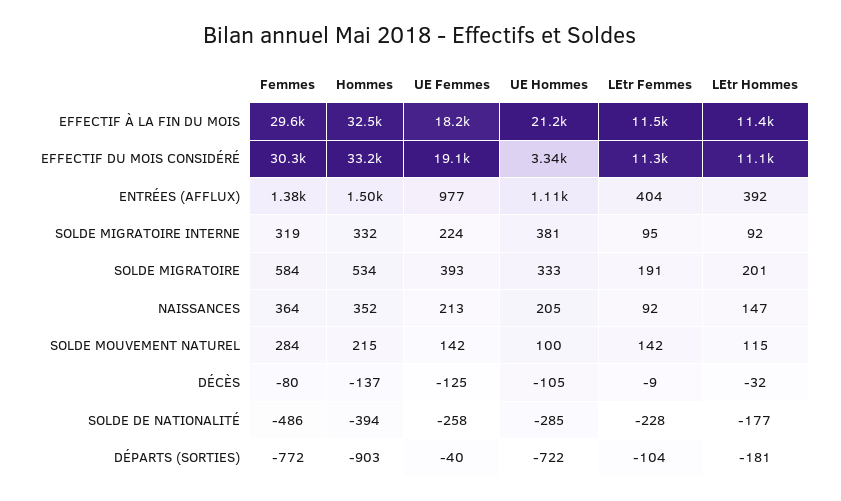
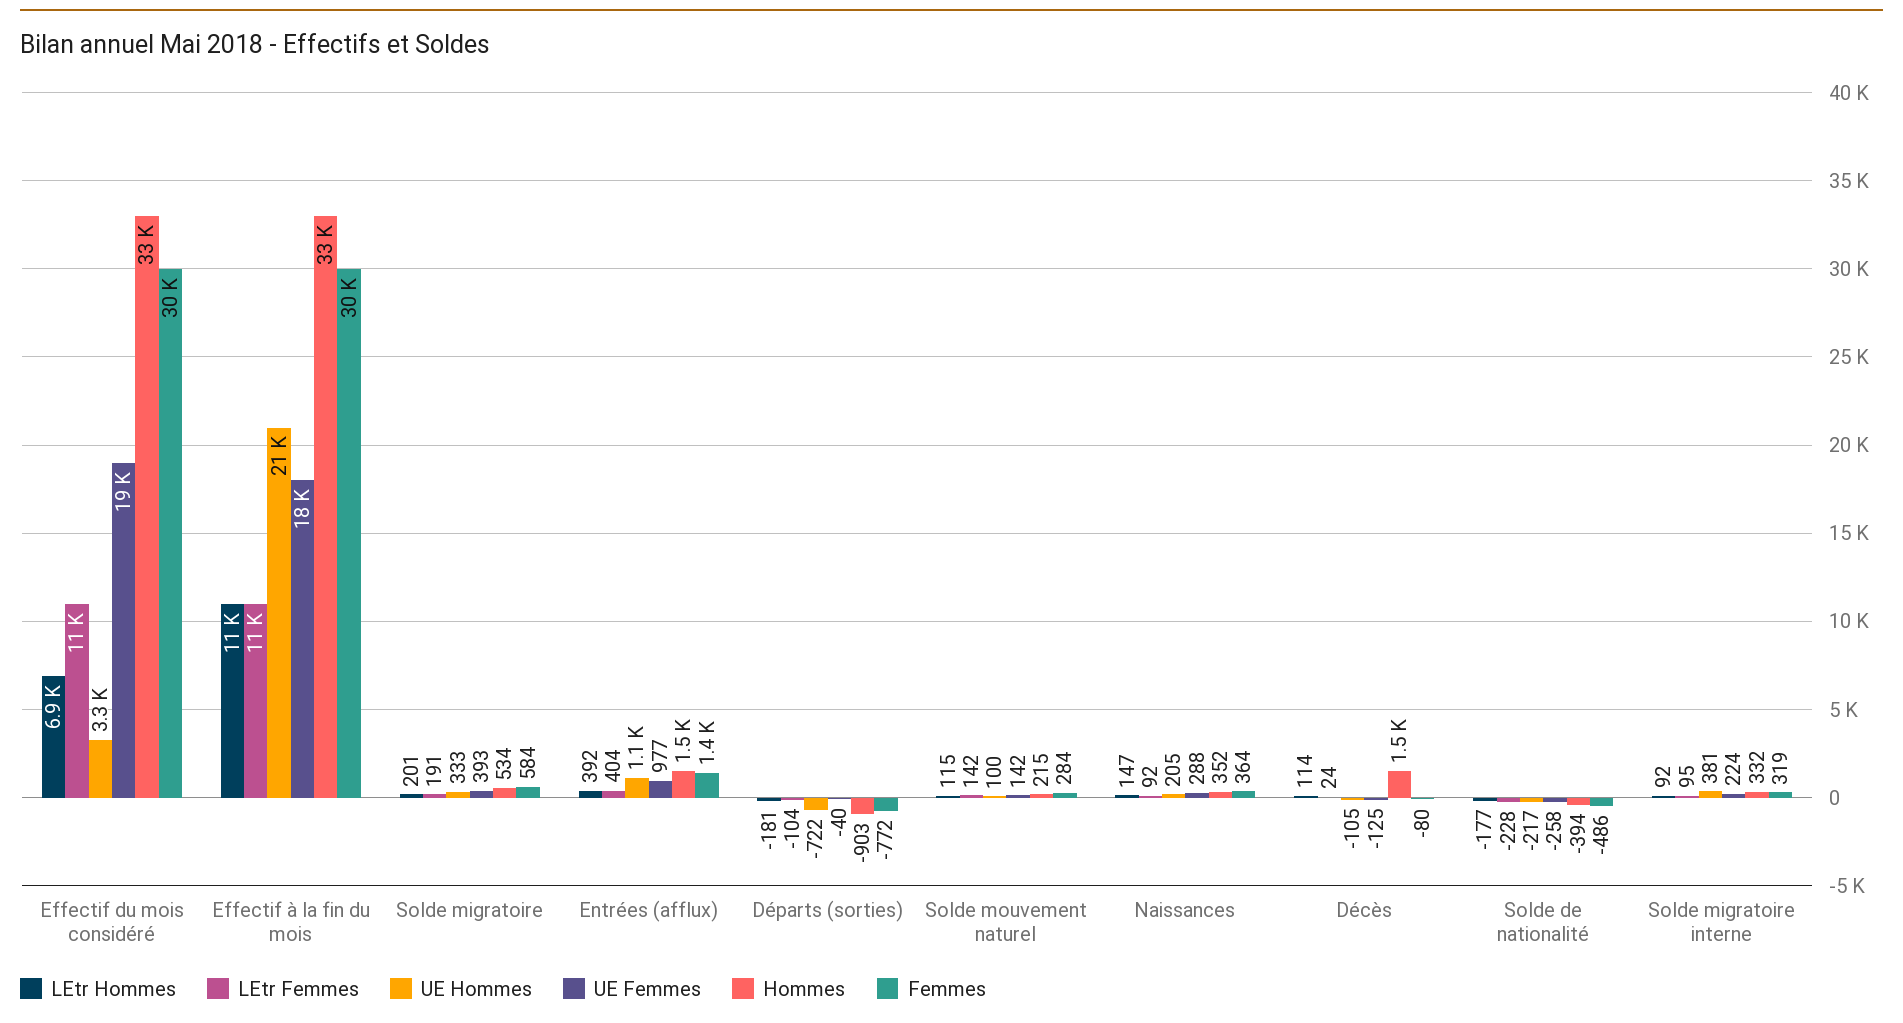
LEtr Hommes, EFFECTIF DU MOIS CONSIDÉRÉ: 11100 -> 6900
UE Femmes, NAISSANCES: 213 -> 288
Hommes, DÉCÈS: -137 -> 1500
LEtr Femmes, DÉCÈS: -9 -> 24
LEtr Hommes, DÉCÈS: -32 -> 114
UE Hommes, SOLDE DE NATIONALITÉ: -285 -> -217

